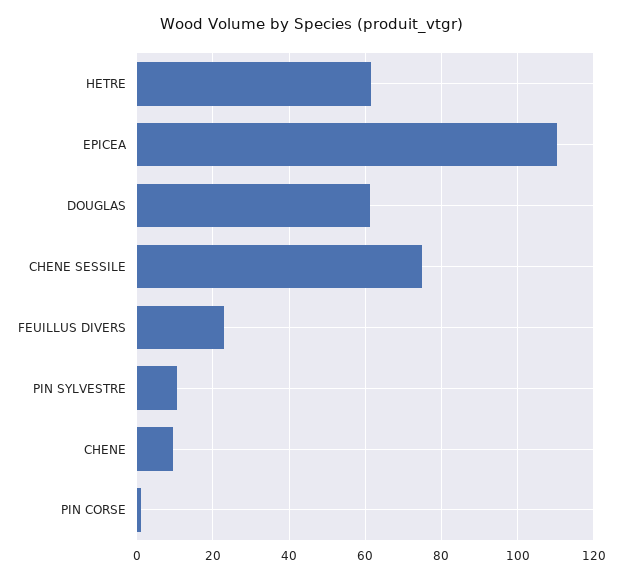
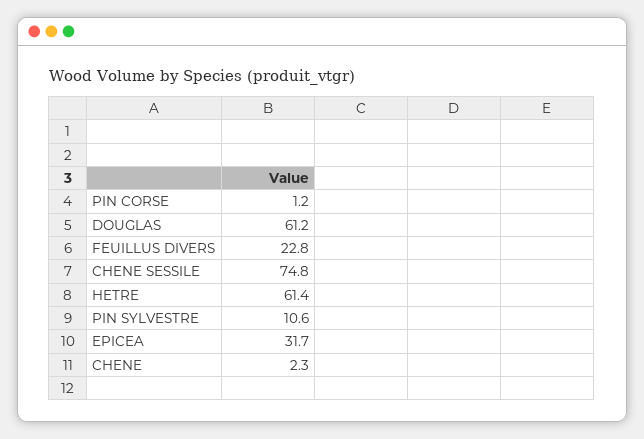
EPICEA: 110 -> 31.7
CHENE: 10 -> 2.3

